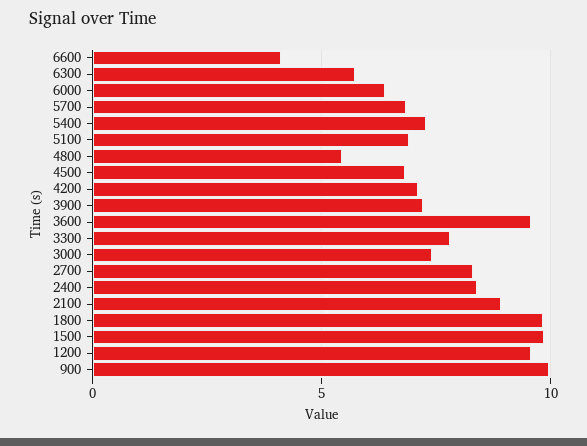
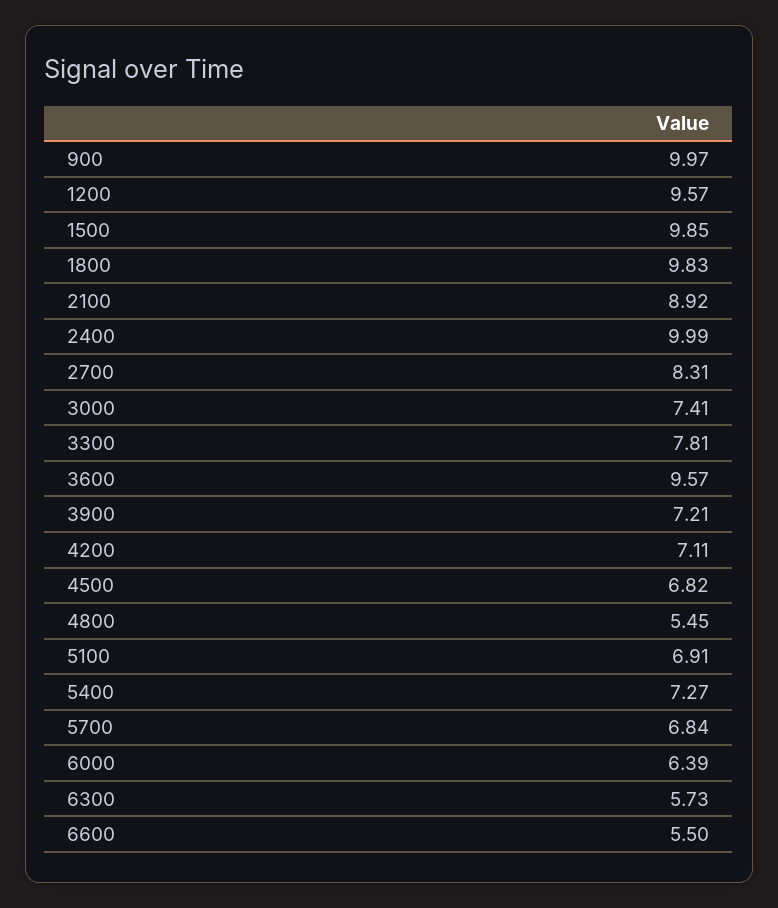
6600: 4 -> 5.5
2400: 8.5 -> 9.99

